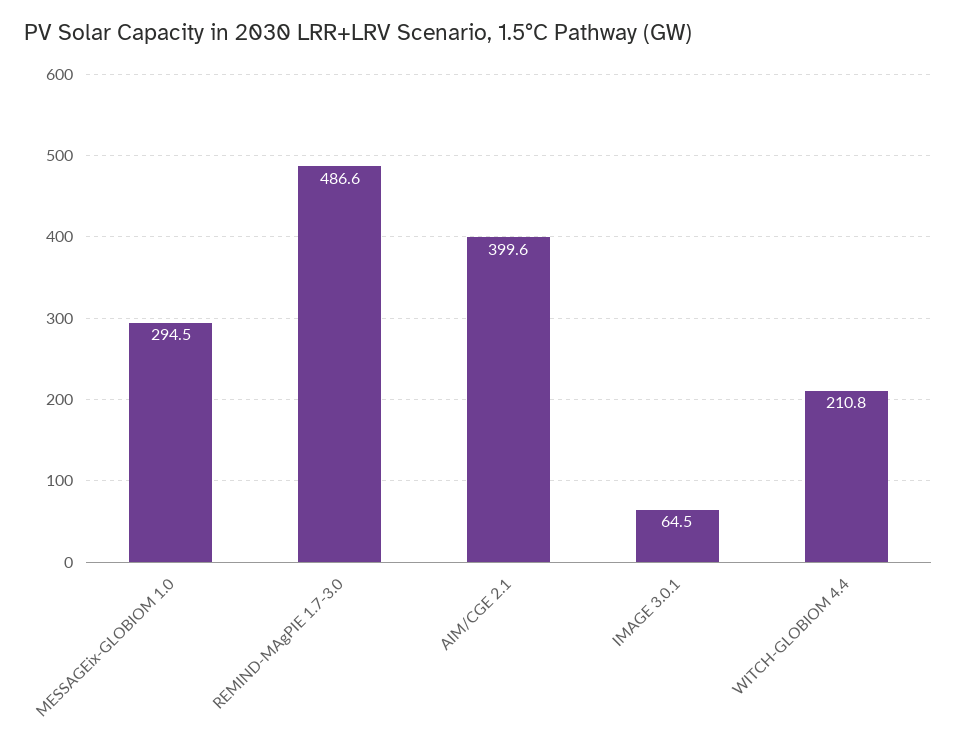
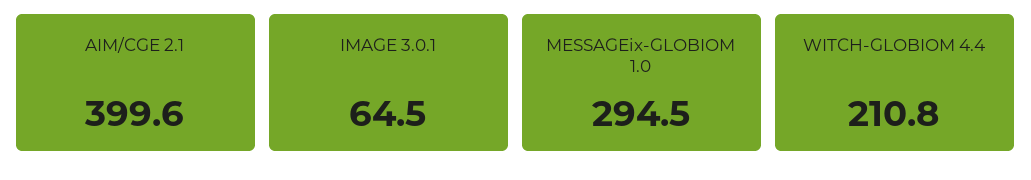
REMIND-MAgPIE 1.7-3.0: 486.6 -> none

